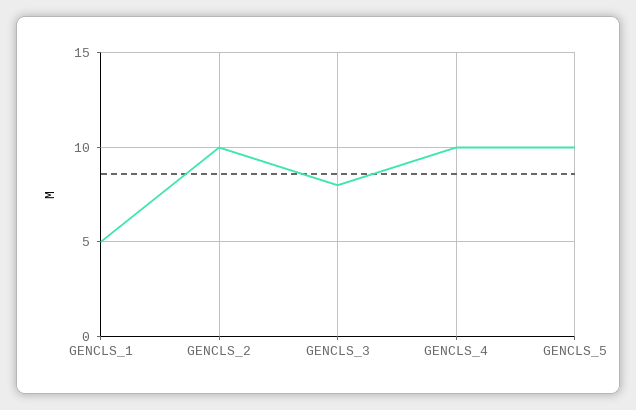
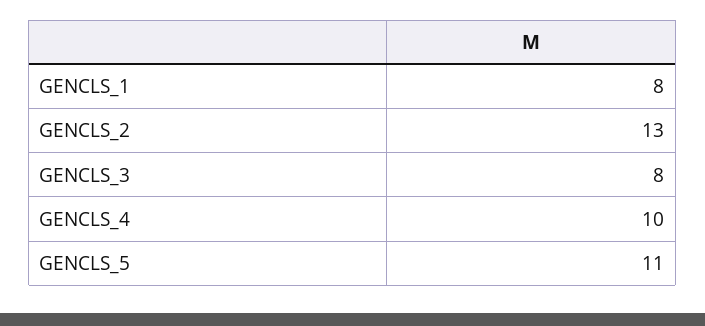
GENCLS_1: 5 -> 8
GENCLS_2: 10 -> 13
GENCLS_5: 10 -> 11

